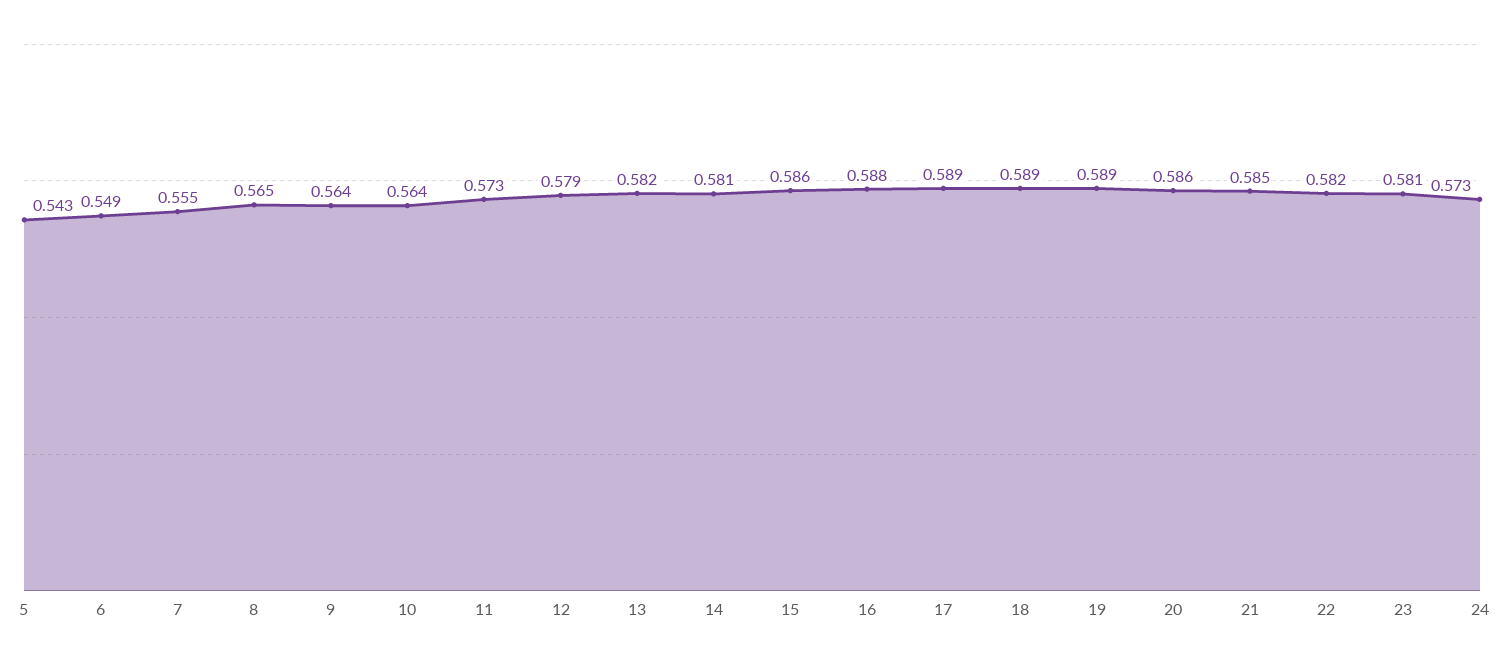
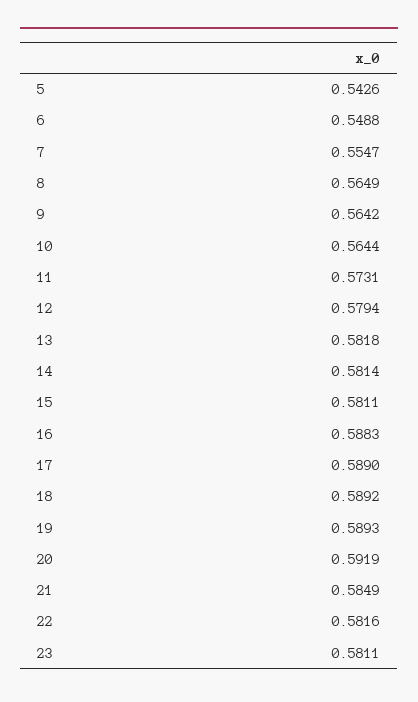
15: 0.586 -> 0.5811
20: 0.586 -> 0.5919
24: 0.573 -> none

